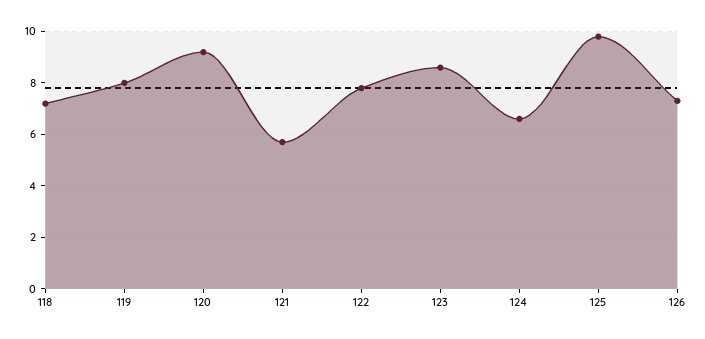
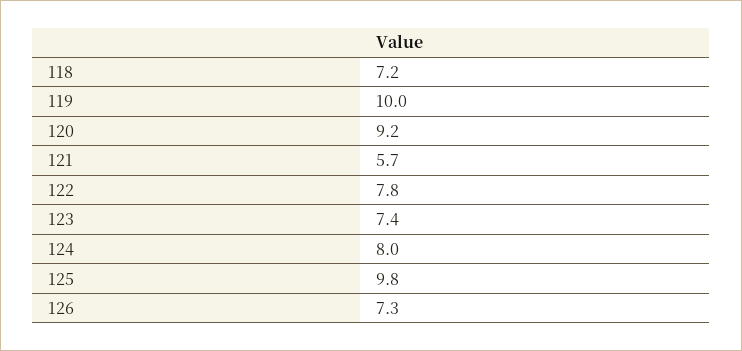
119: 8 -> 10
123: 8.5 -> 7.4
124: 6.5 -> 8

